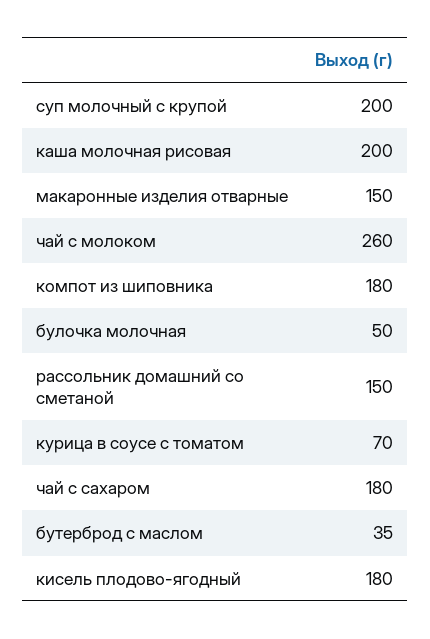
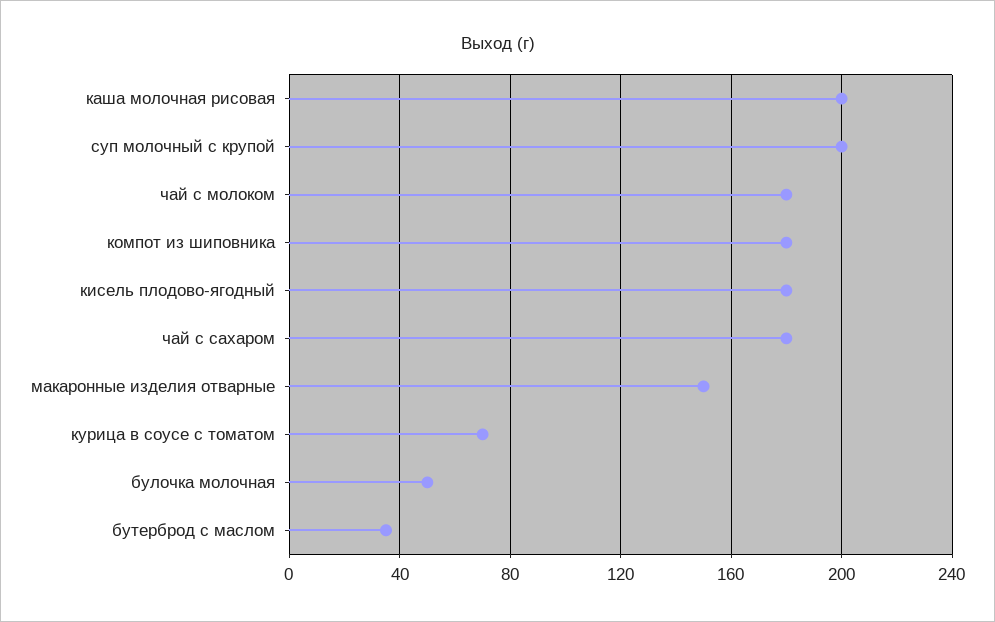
чай с молоком: 260 -> 180
рассольник домашний со сметаной: 150 -> none

